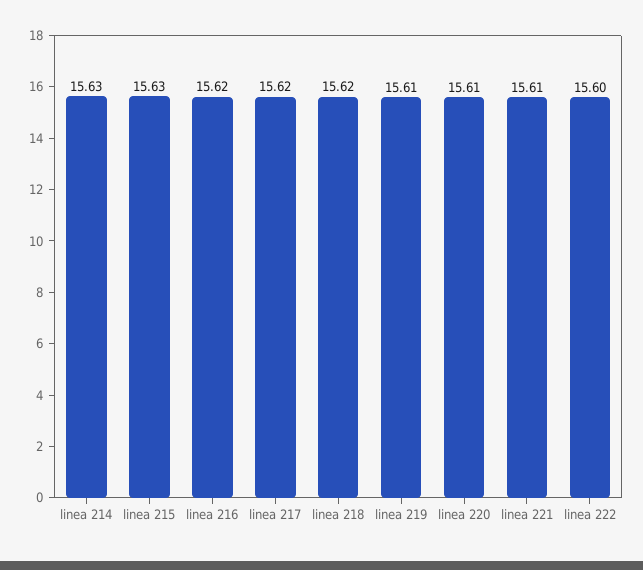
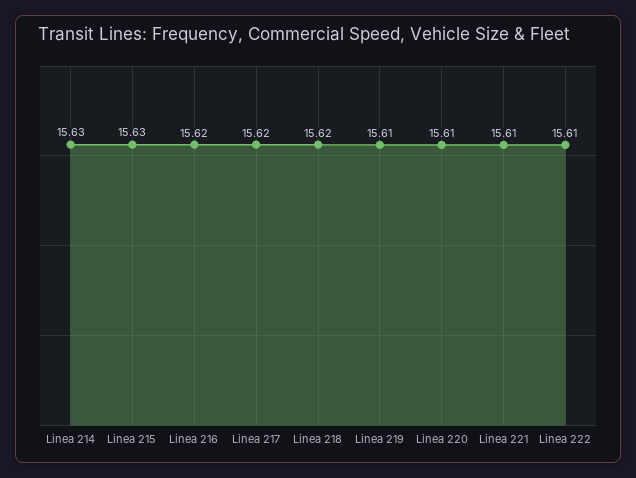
linea 222: 15.6 -> 15.61

